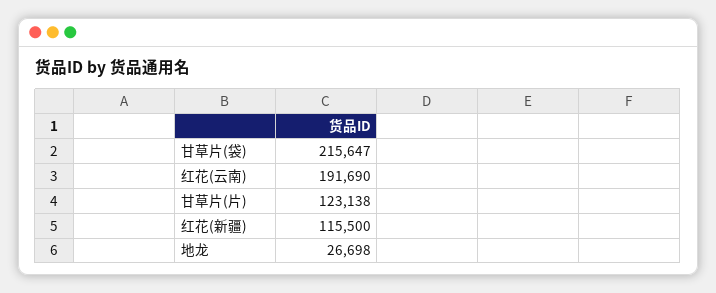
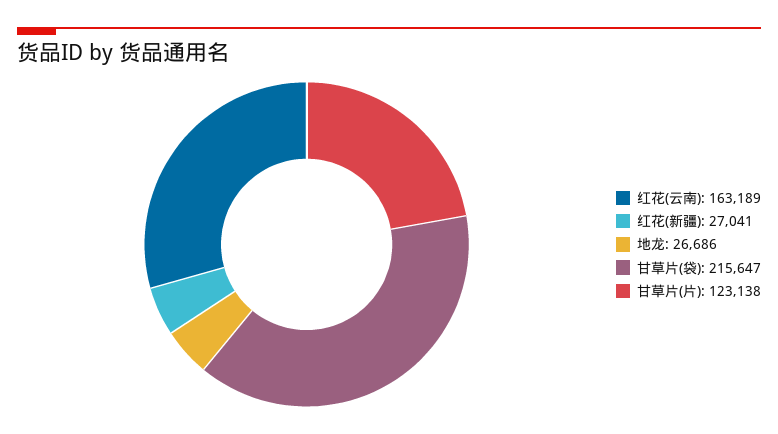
红花(云南): 191690 -> 163189
红花(新疆): 115500 -> 27041
地龙: 26698 -> 26686

